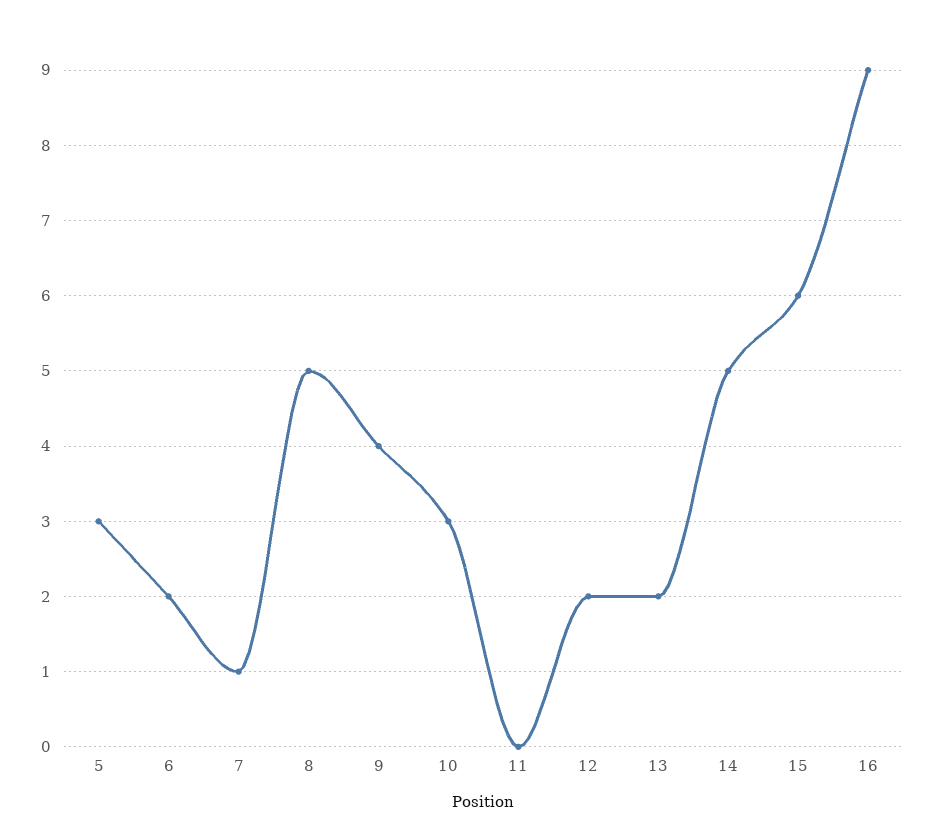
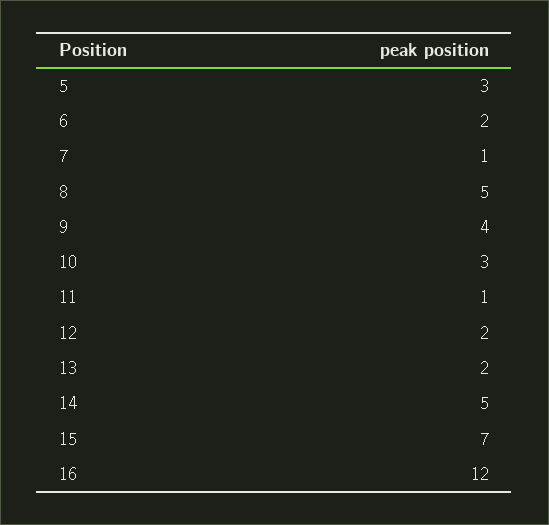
11: 0 -> 1
15: 6 -> 7
16: 9 -> 12

